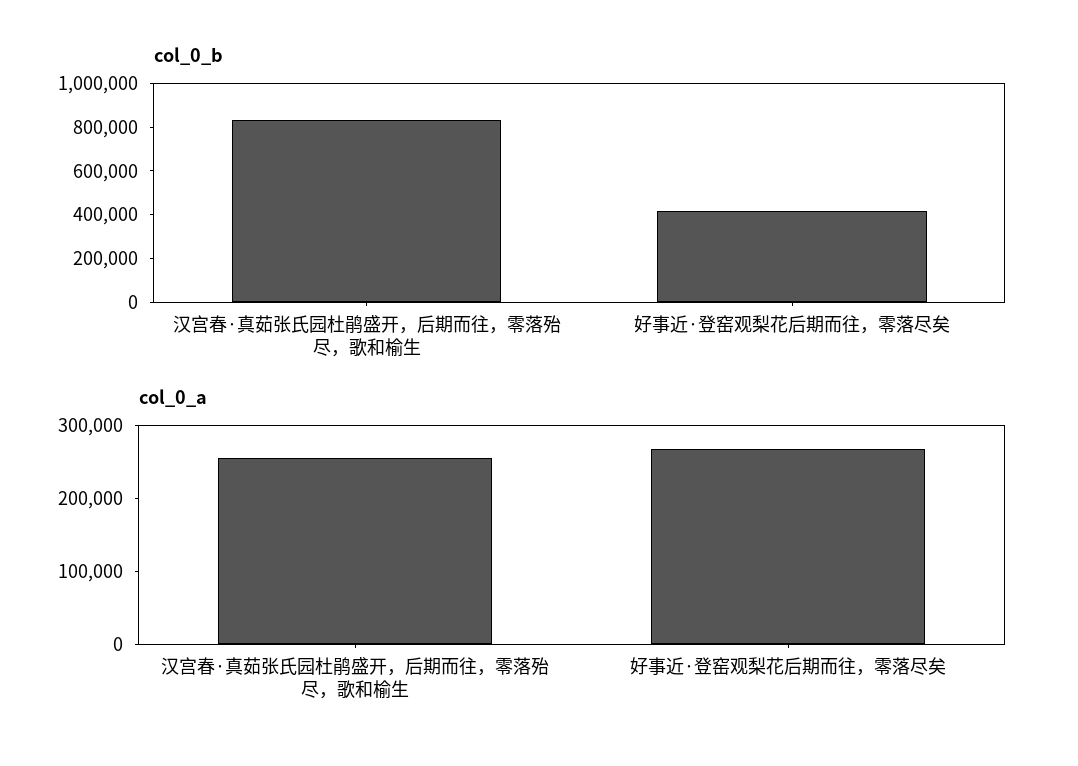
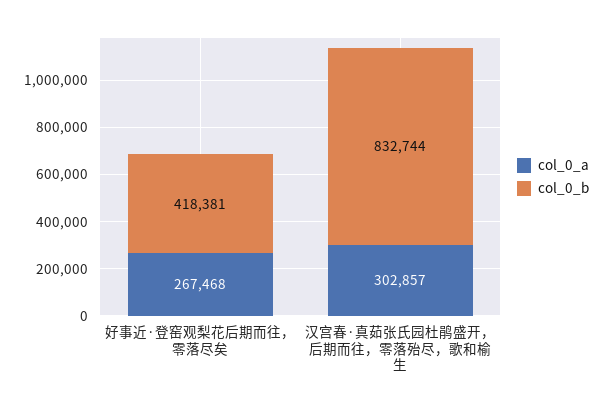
col_0_a, 汉宫春·真茹张氏园杜鹃盛开，后期而往，零落殆尽，歌和榆生: 260000 -> 302857

